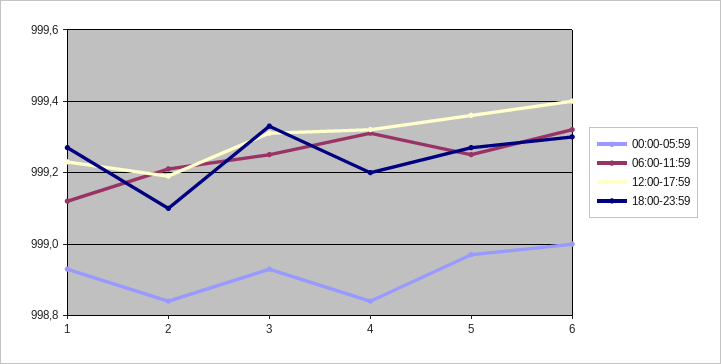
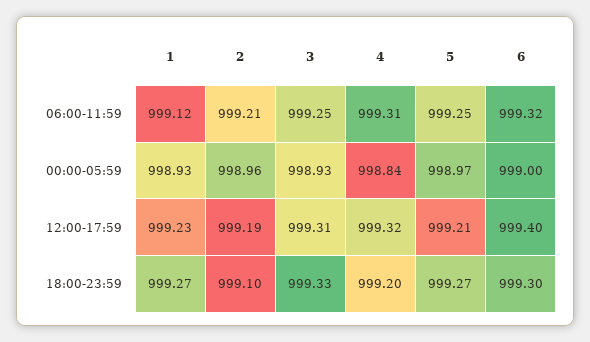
00:00-05:59, 2: 998.85 -> 998.96
12:00-17:59, 5: 999.35 -> 999.21

